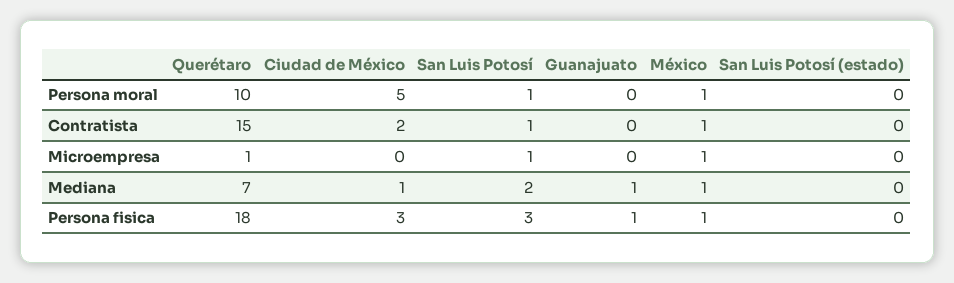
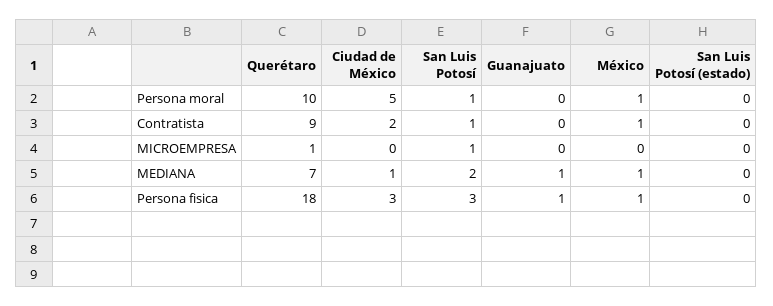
Querétaro, Contratista: 15 -> 9
México, Microempresa: 1 -> 0

